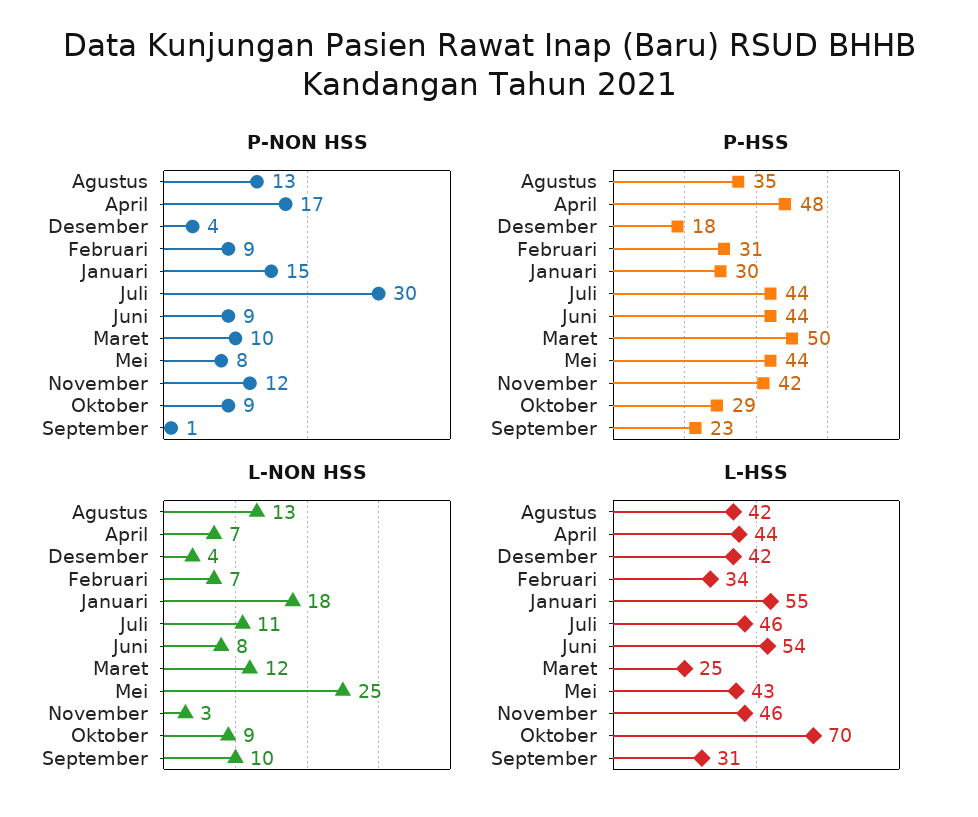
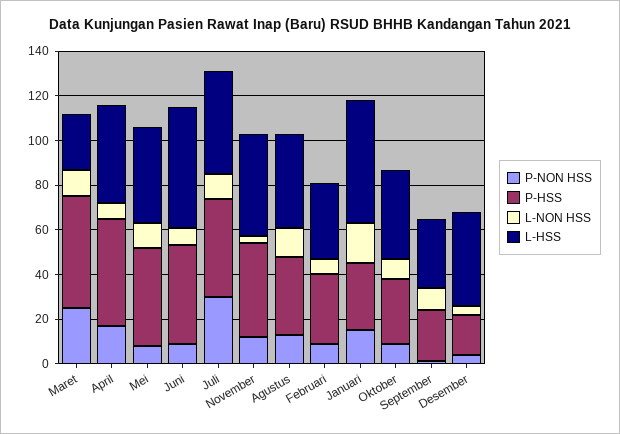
P-NON HSS, Maret: 10 -> 25
L-NON HSS, Mei: 25 -> 10
L-HSS, Oktober: 70 -> 40

